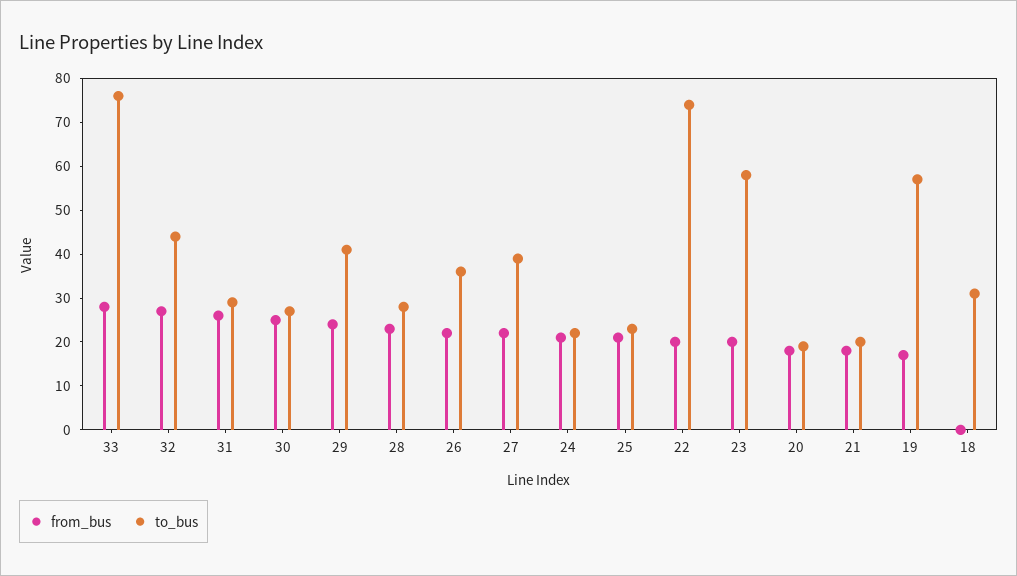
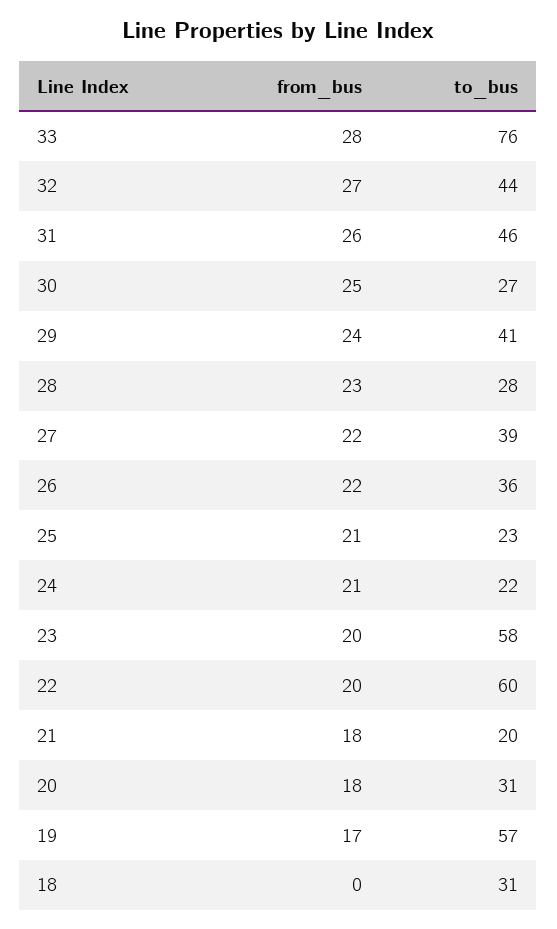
to_bus, 31: 30 -> 46
to_bus, 22: 75 -> 60
to_bus, 20: 20 -> 31

